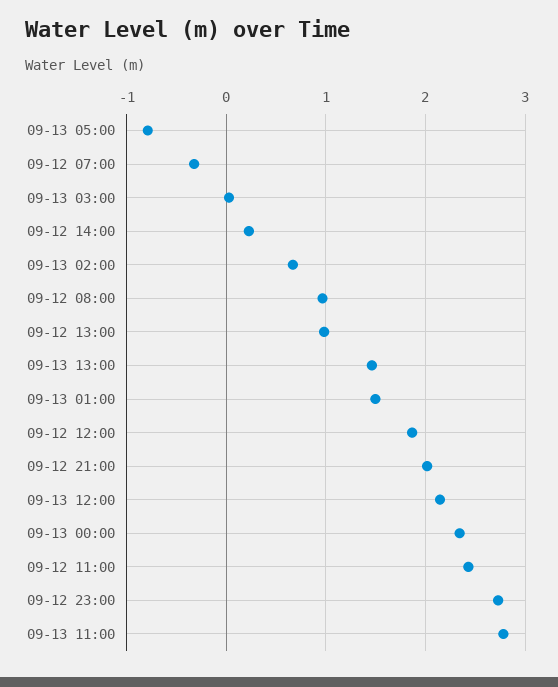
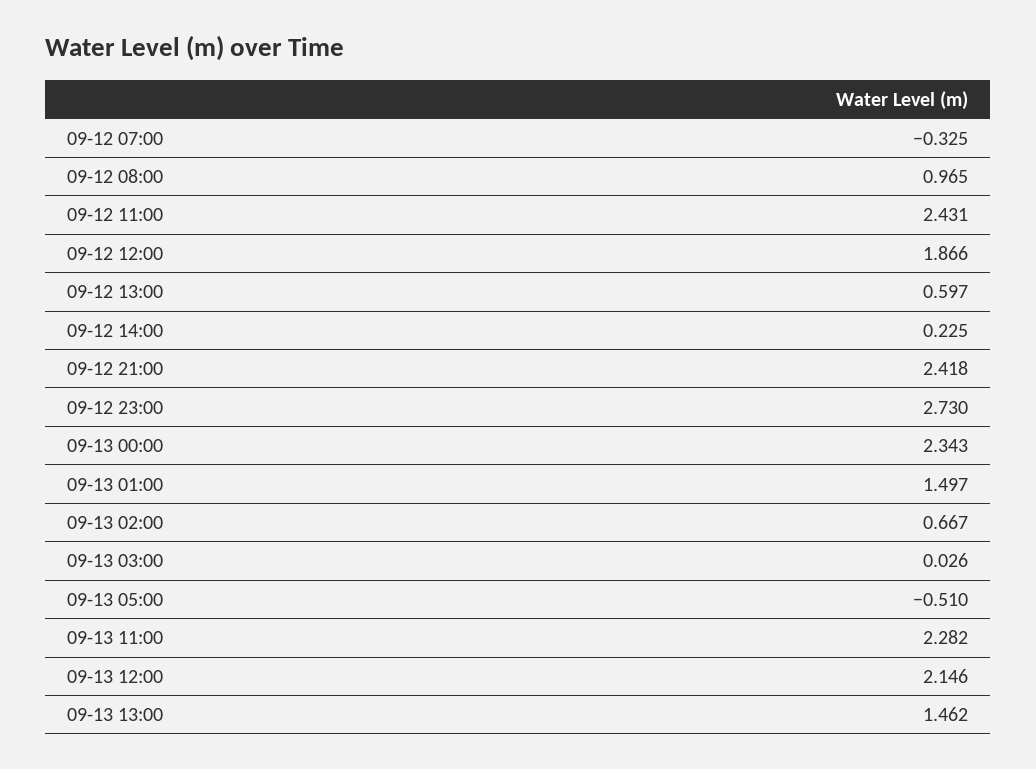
09-13 05:00: -0.8 -> -0.51
09-12 13:00: 1 -> 0.597
09-12 21:00: 2 -> 2.418
09-13 11:00: 2.8 -> 2.282

